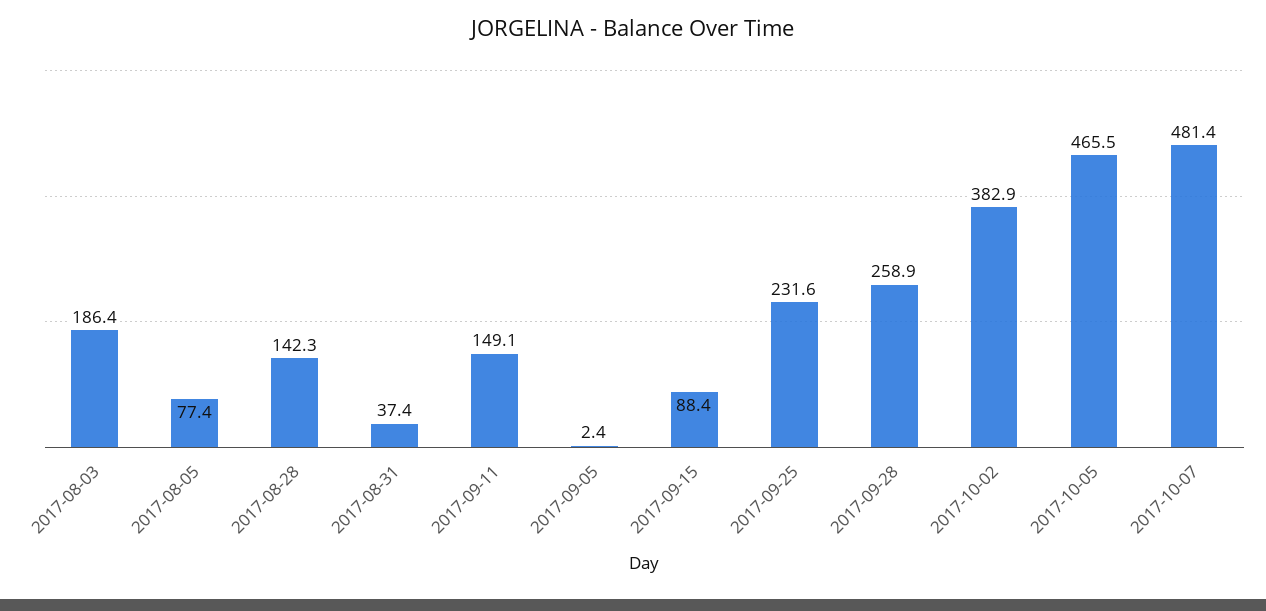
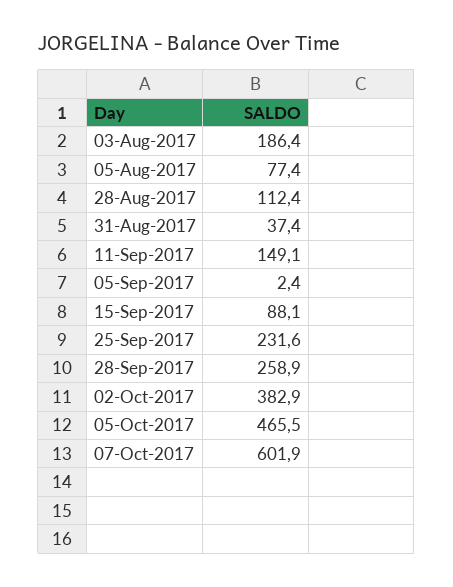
2017-08-28: 142.3 -> 112.4
2017-09-15: 88.4 -> 88.1
2017-10-07: 481.4 -> 601.9

